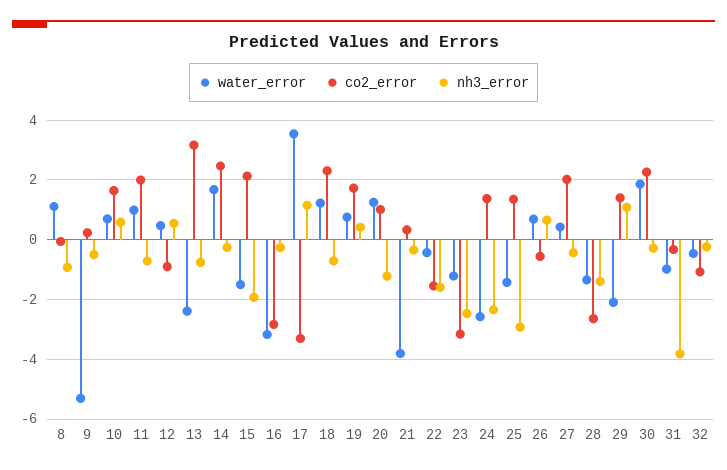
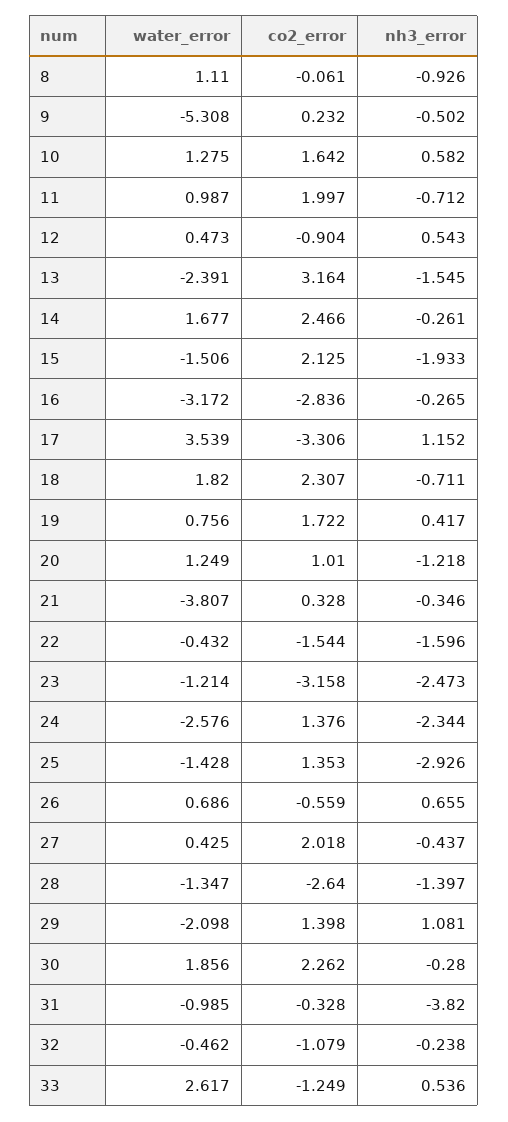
water_error, 10: 0.75 -> 1.275
nh3_error, 13: -0.75 -> -1.545
water_error, 18: 1.25 -> 1.82
water_error, 33: none -> 2.617
co2_error, 33: none -> -1.249
nh3_error, 33: none -> 0.536

